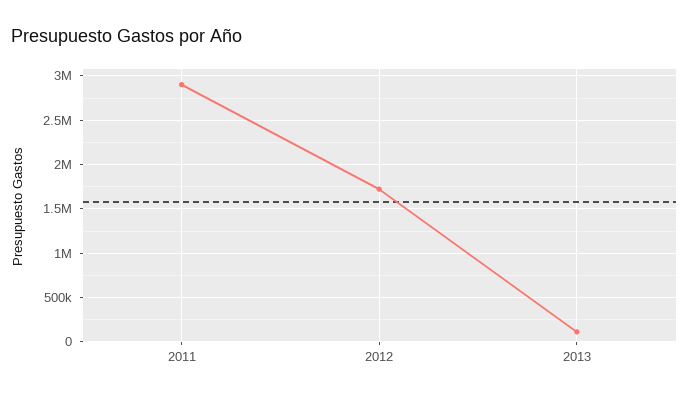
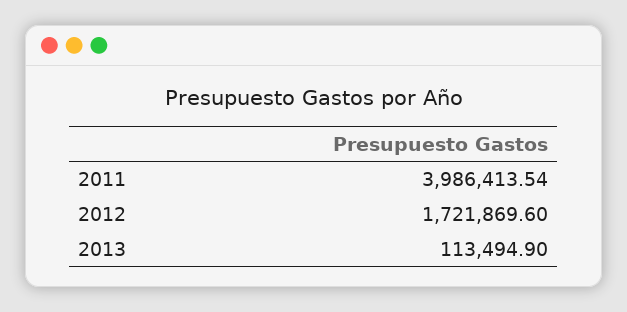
2011: 2900000 -> 3986413.54

